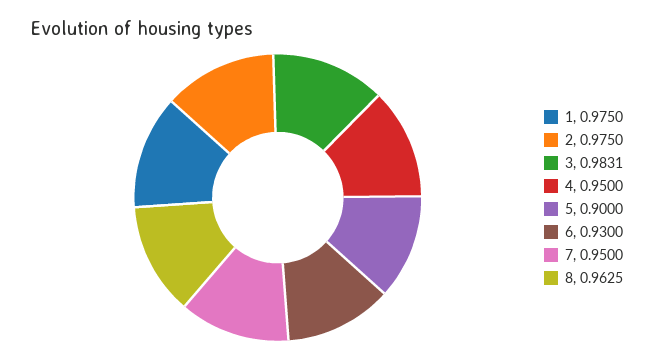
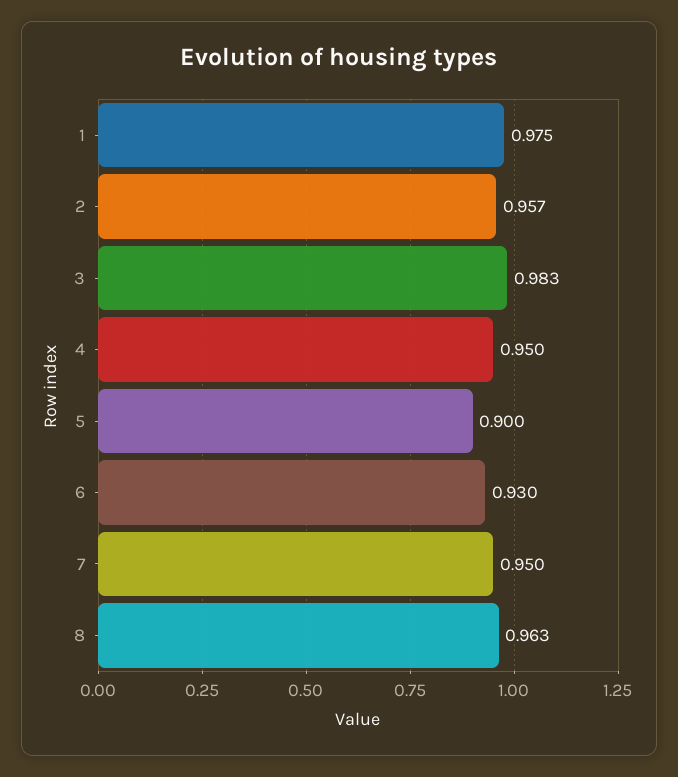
2: 0.975 -> 0.957

